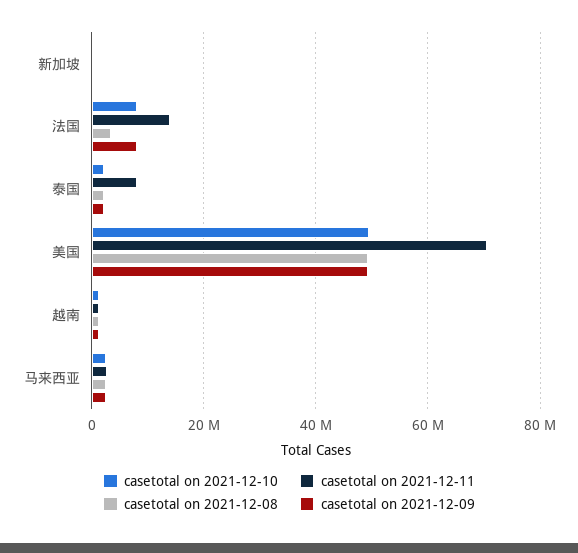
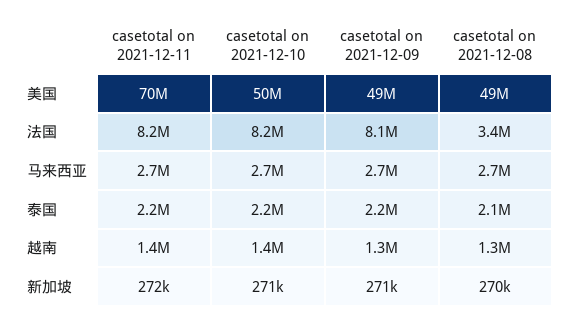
casetotal on 2021-12-11, 法国: 14000000 -> 8200000
casetotal on 2021-12-11, 泰国: 8000000 -> 2200000

